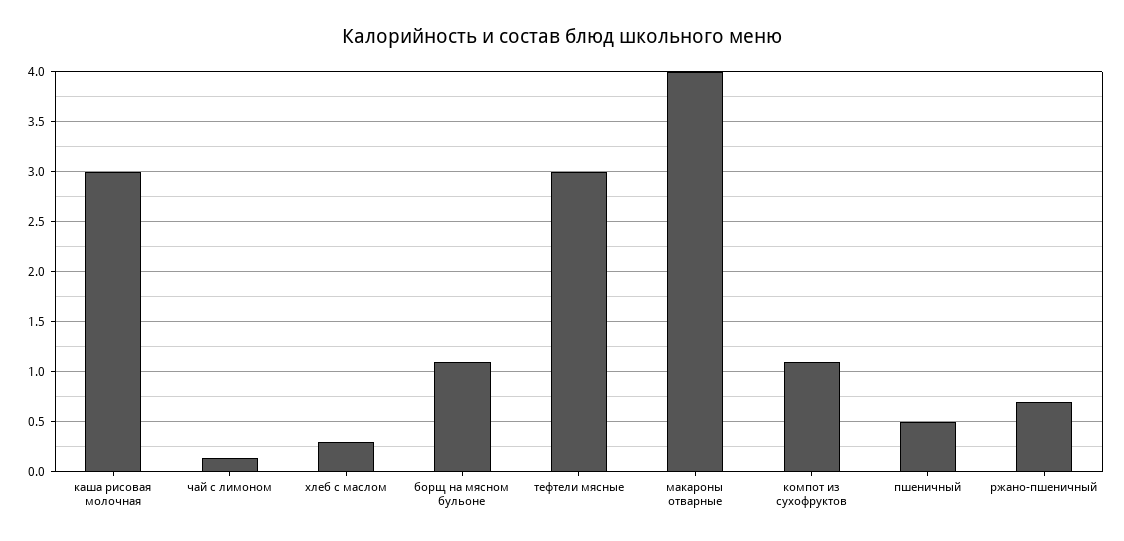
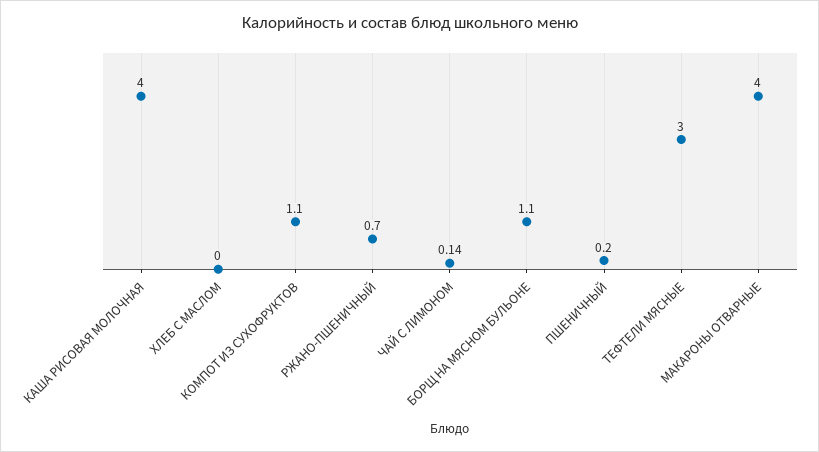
каша рисовая молочная: 3 -> 4
хлеб с маслом: 0.3 -> 0
пшеничный: 0.5 -> 0.2

